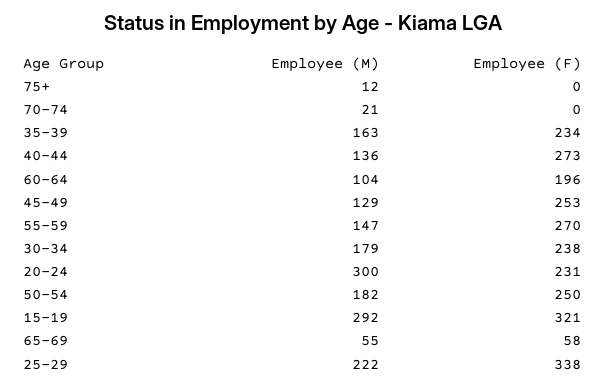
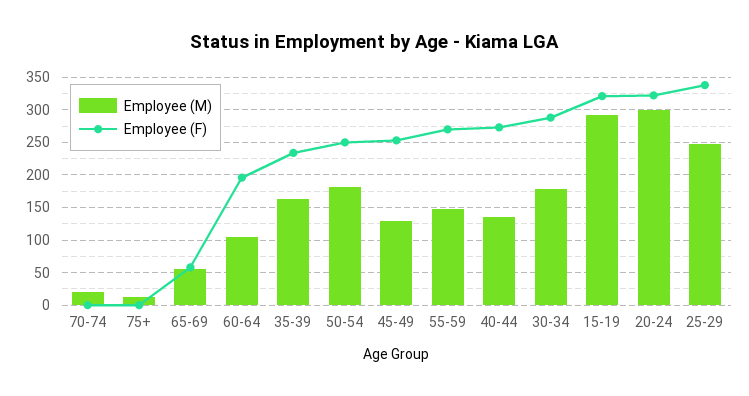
Employee (F), 30-34: 238 -> 290
Employee (F), 20-24: 231 -> 320
Employee (M), 25-29: 222 -> 250

